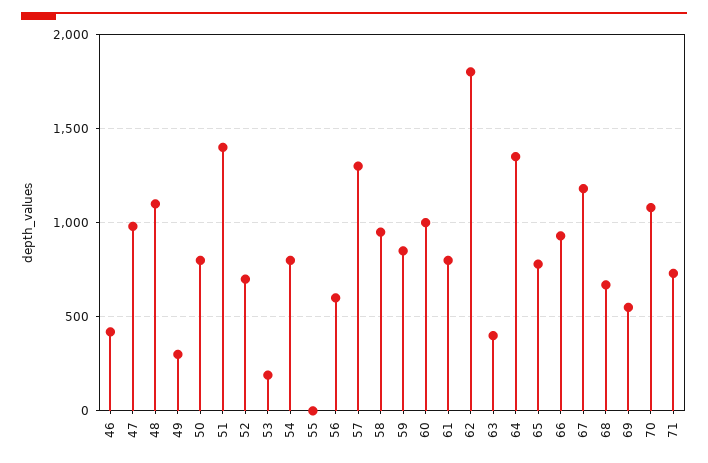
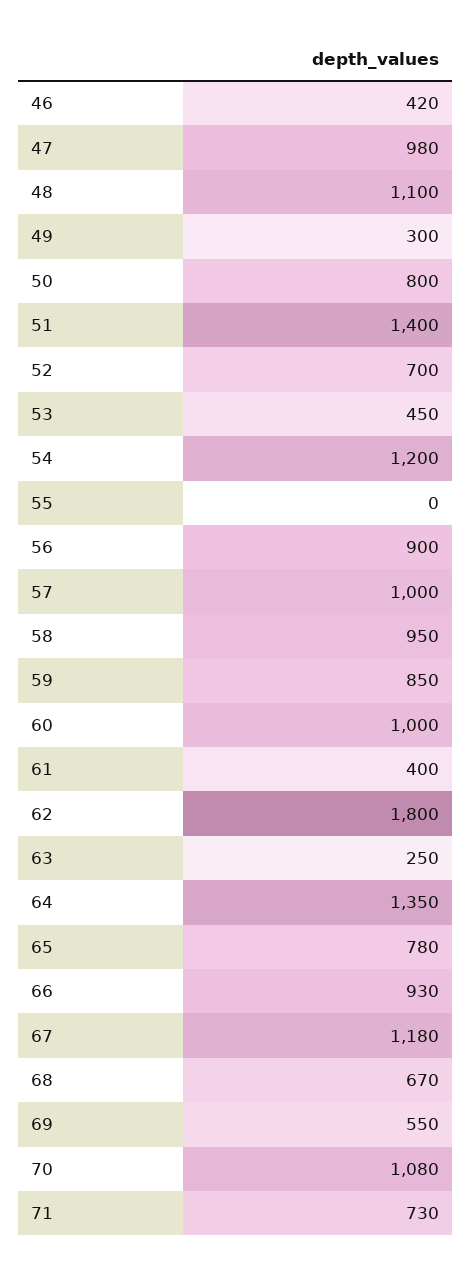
53: 200 -> 450
54: 800 -> 1200
56: 600 -> 900
57: 1300 -> 1000
61: 800 -> 400
63: 400 -> 250

